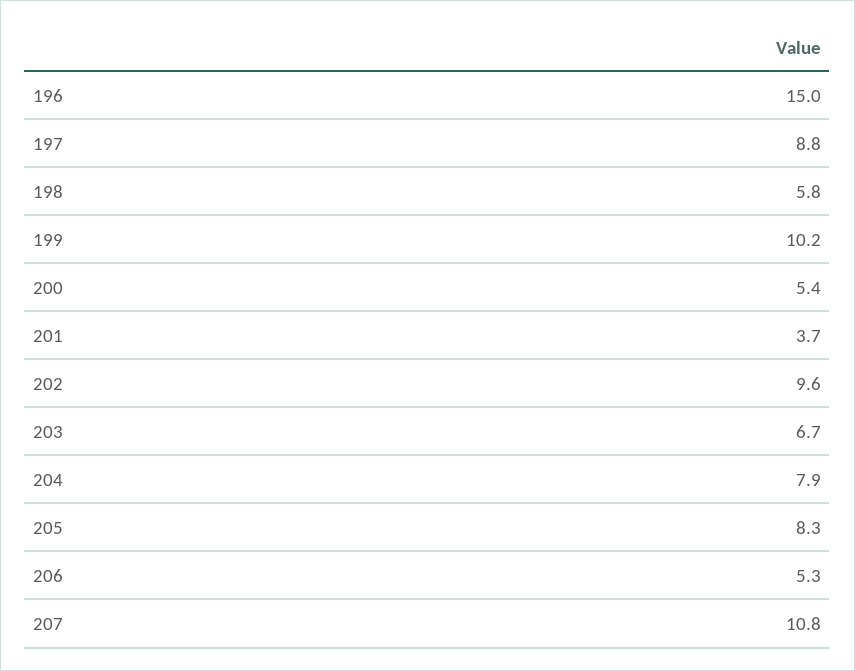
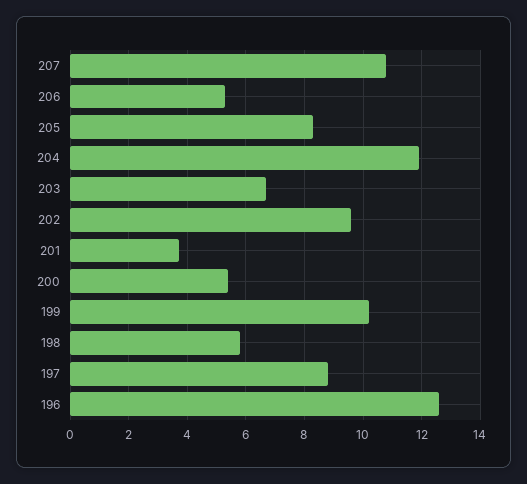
196: 15 -> 12.5
204: 7.9 -> 12

